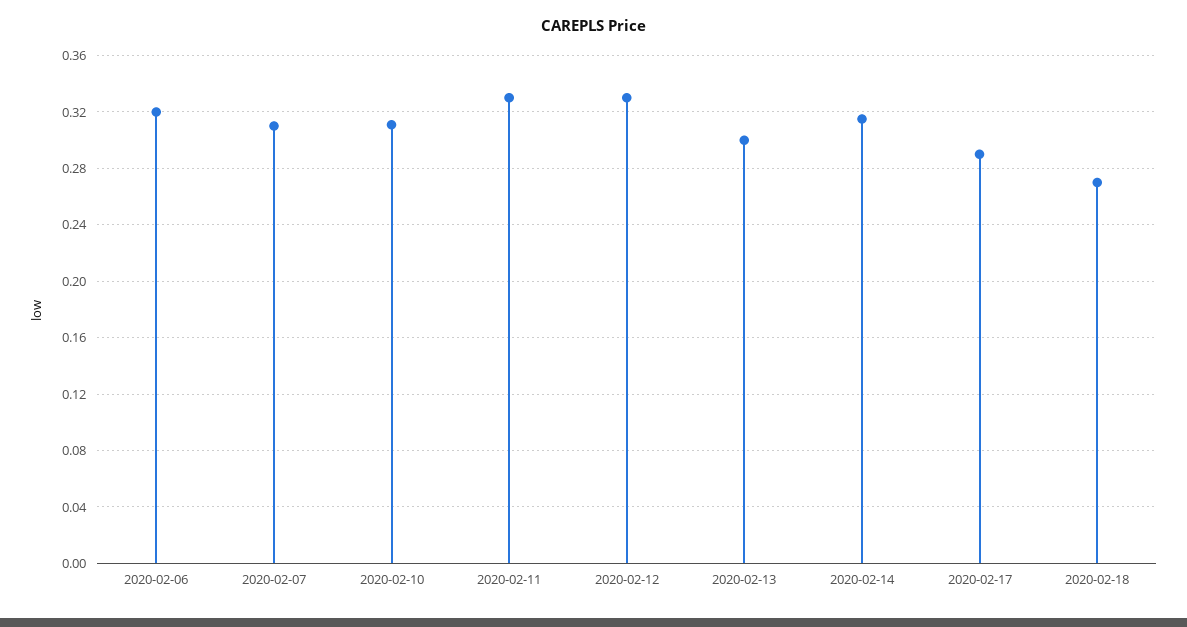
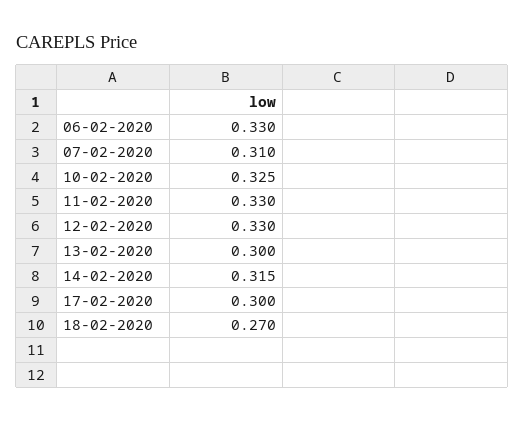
2020-02-06: 0.32 -> 0.33
2020-02-10: 0.31 -> 0.325
2020-02-17: 0.29 -> 0.3

